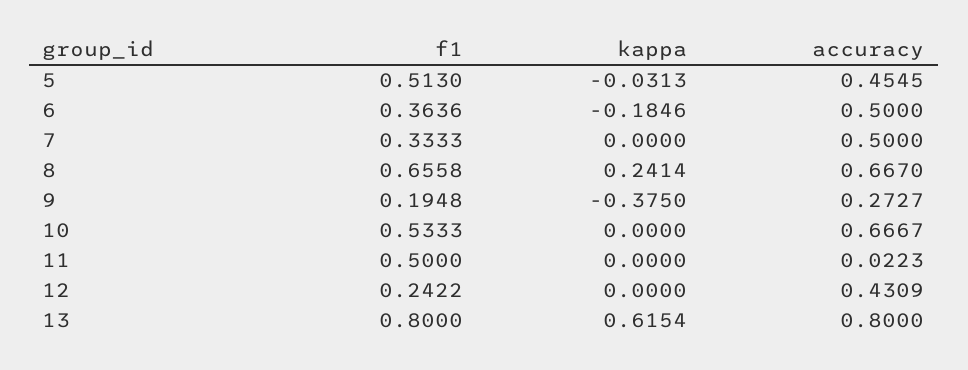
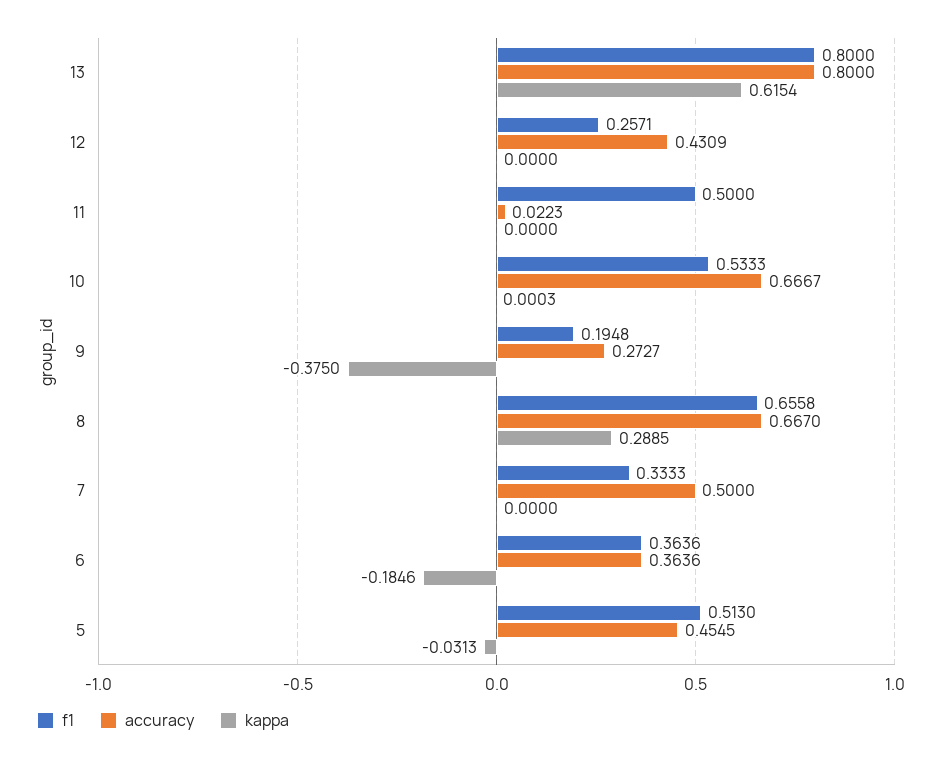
accuracy, 6: 0.5 -> 0.3636
kappa, 8: 0.2414 -> 0.2885
kappa, 10: 0 -> 0.0003
f1, 12: 0.2422 -> 0.2571

